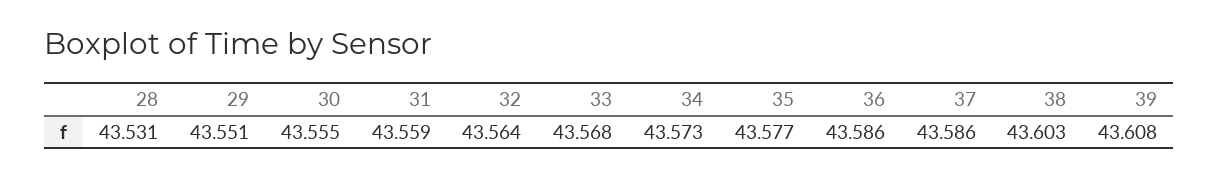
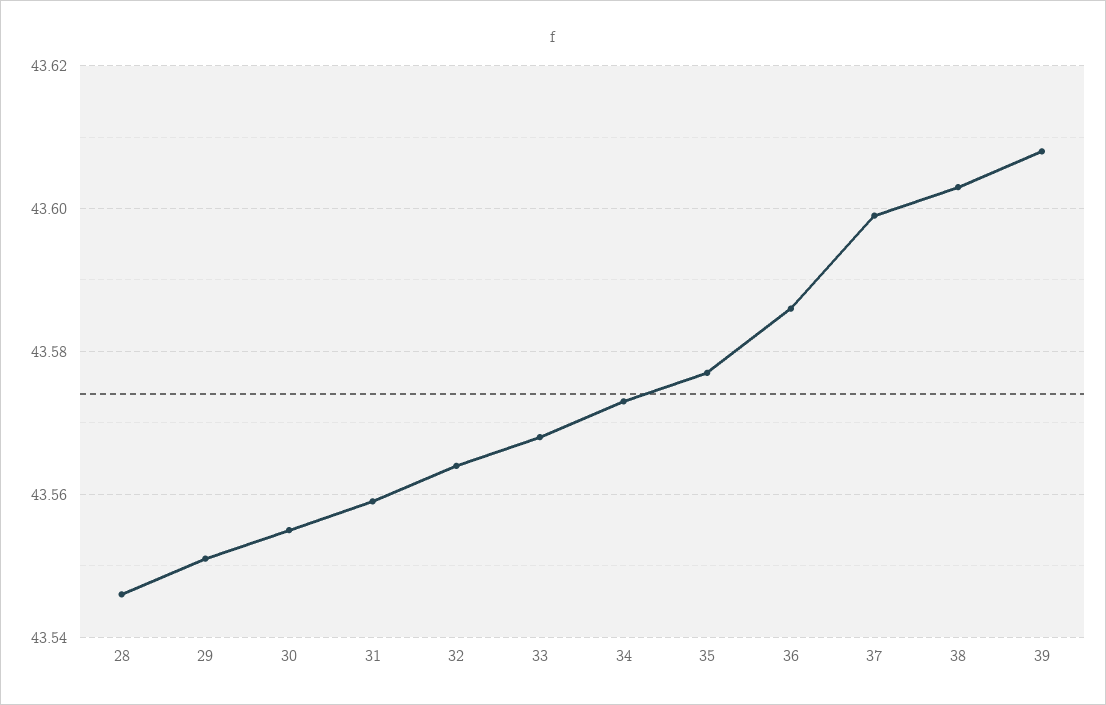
28: 43.531 -> 43.545
37: 43.586 -> 43.6

